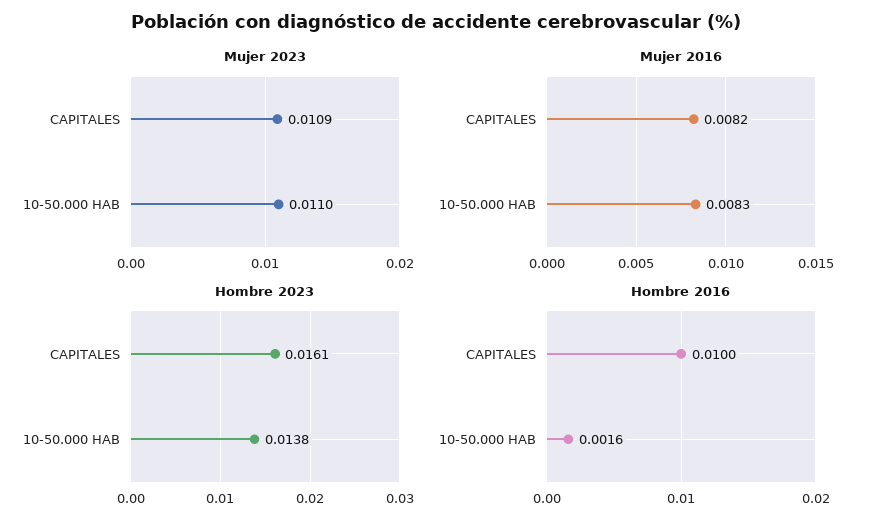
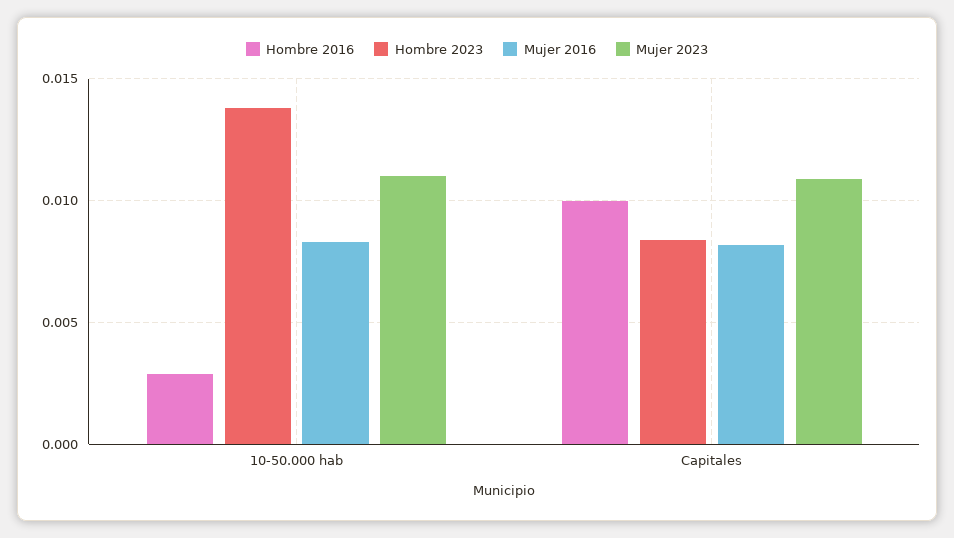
Hombre 2023, CAPITALES: 0.0161 -> 0.0085
Hombre 2016, 10-50.000 HAB: 0.0016 -> 0.003

